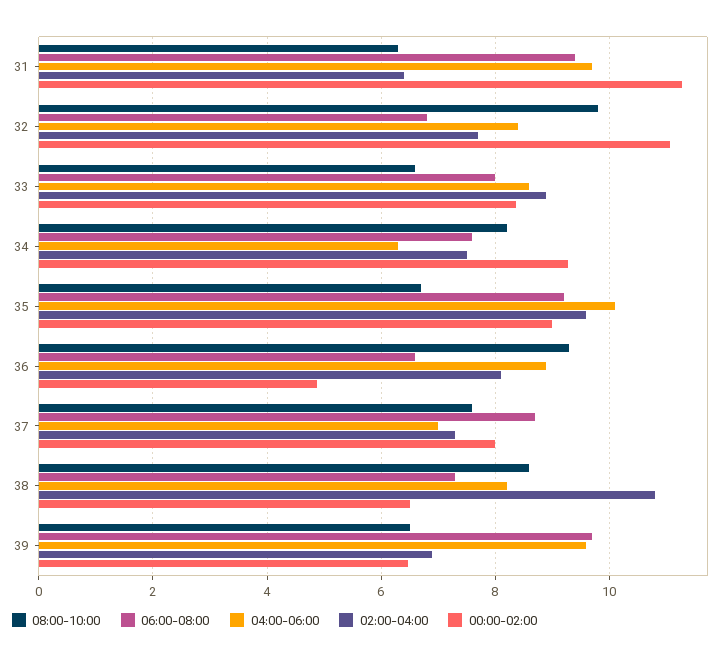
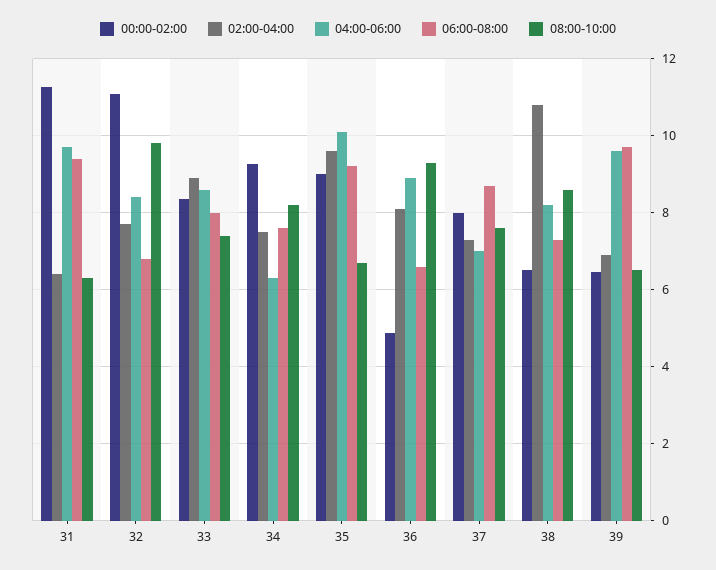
08:00-10:00, 33: 6.6 -> 7.4

